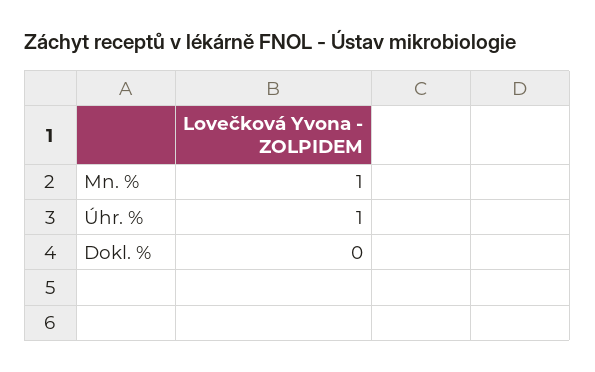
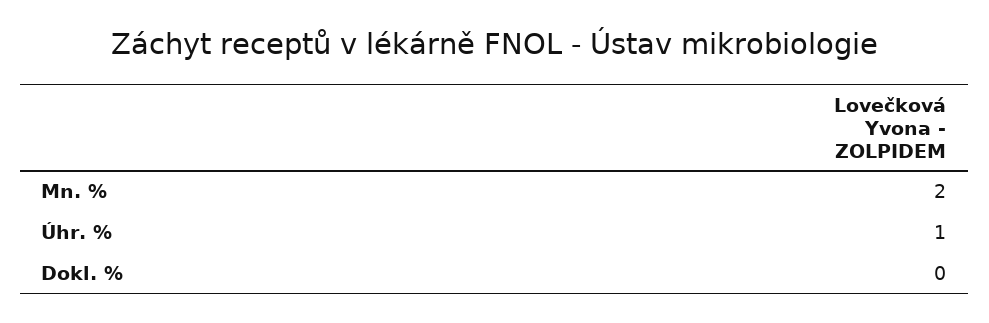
Mn. %: 1 -> 2

